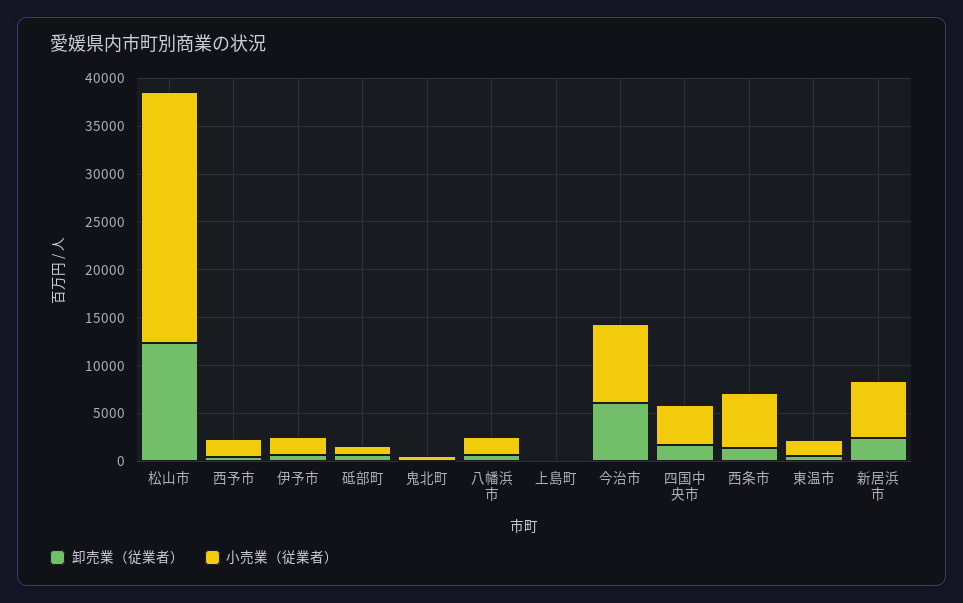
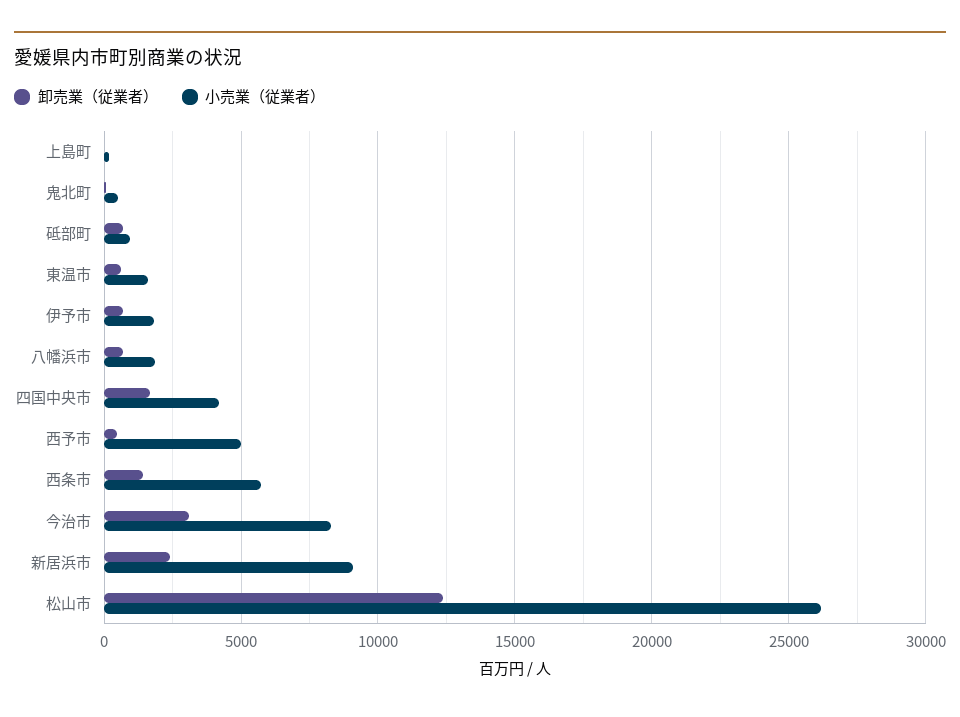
小売業（従業者）, 西予市: 2000 -> 5000
卸売業（従業者）, 今治市: 6000 -> 3000
小売業（従業者）, 新居浜市: 6000 -> 9000

